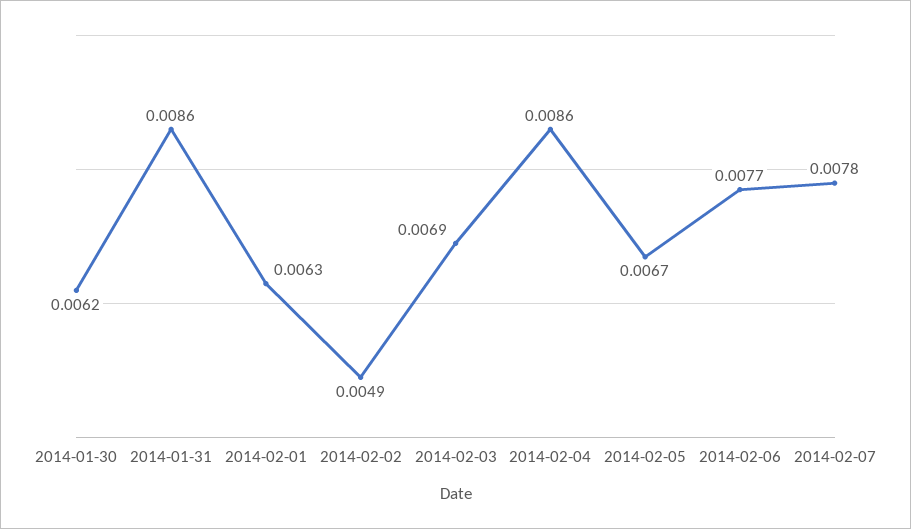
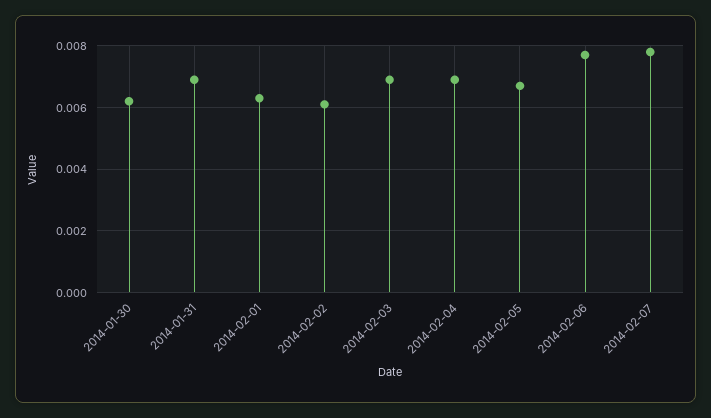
2014-01-31: 0.0086 -> 0.007
2014-02-02: 0.0049 -> 0.006
2014-02-04: 0.0086 -> 0.007

